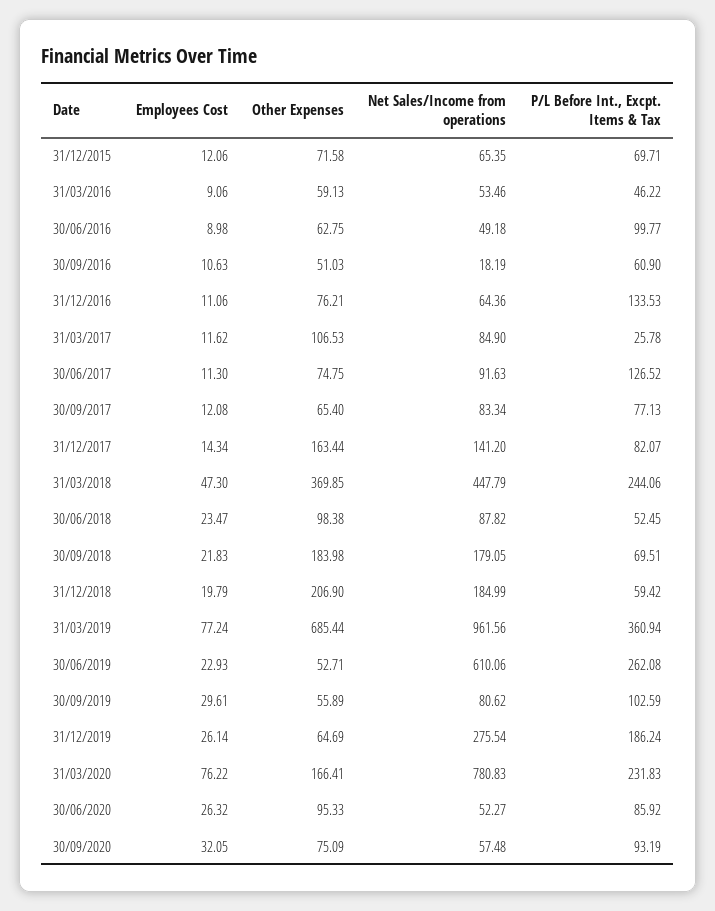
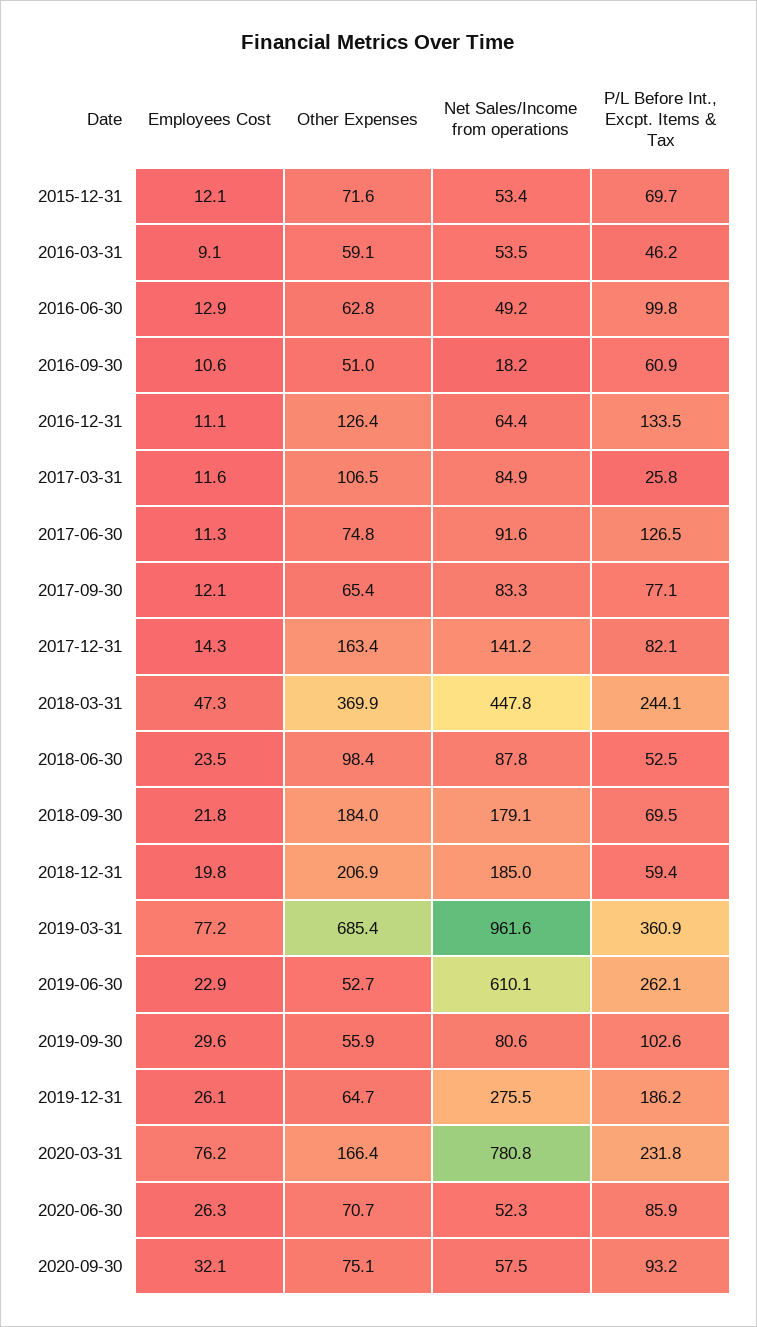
Net Sales/Income from operations, 31/12/2015: 65.35 -> 53.4
Employees Cost, 30/06/2016: 8.98 -> 12.9
Other Expenses, 31/12/2016: 76.21 -> 126.4
Other Expenses, 30/06/2020: 95.33 -> 70.7

